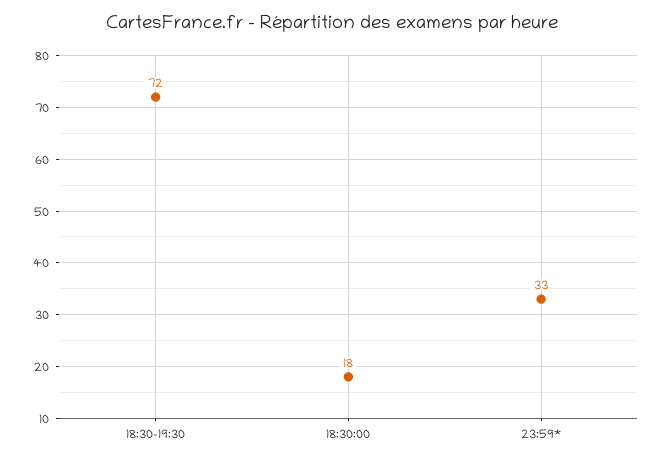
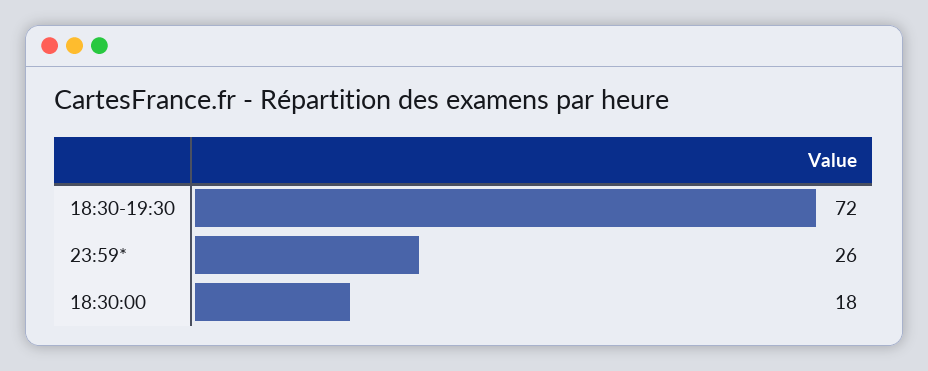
23:59*: 33 -> 26

